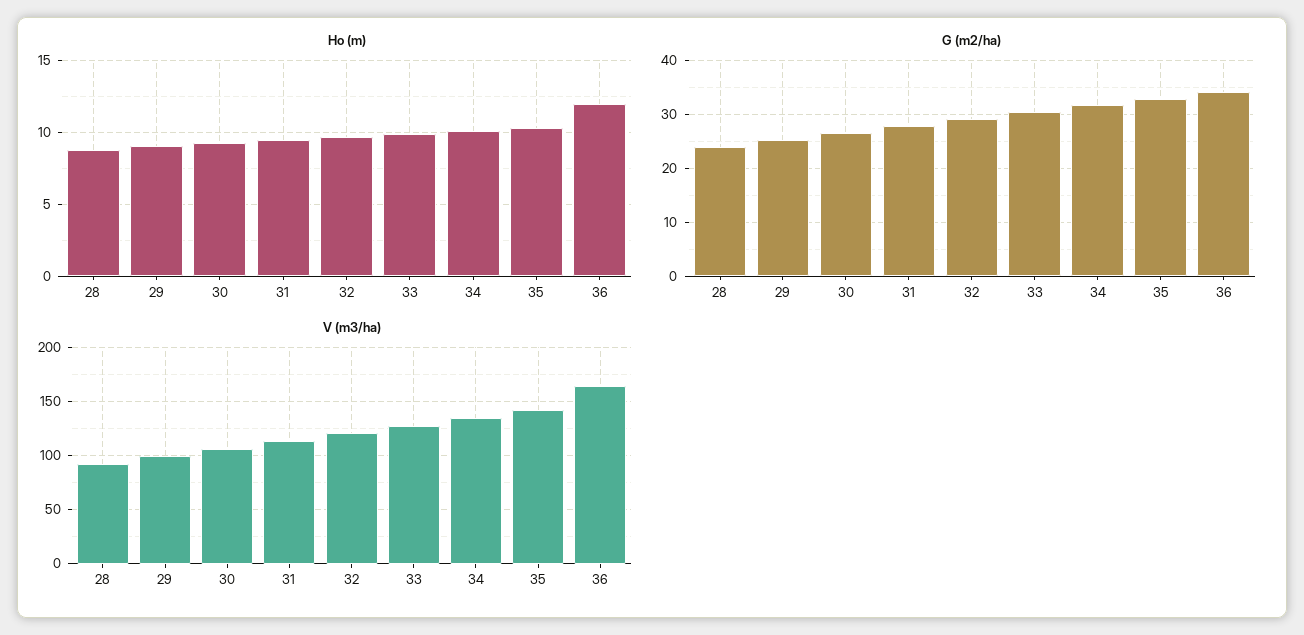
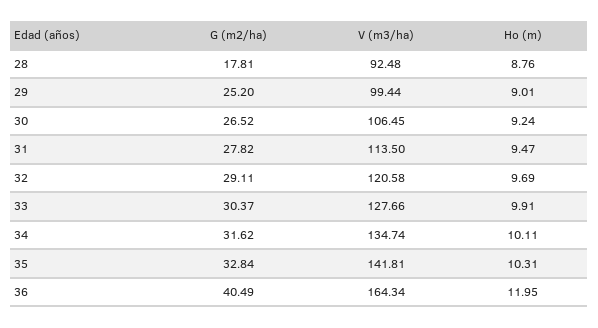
G (m2/ha), 28: 24 -> 17.81
G (m2/ha), 36: 34 -> 40.49

